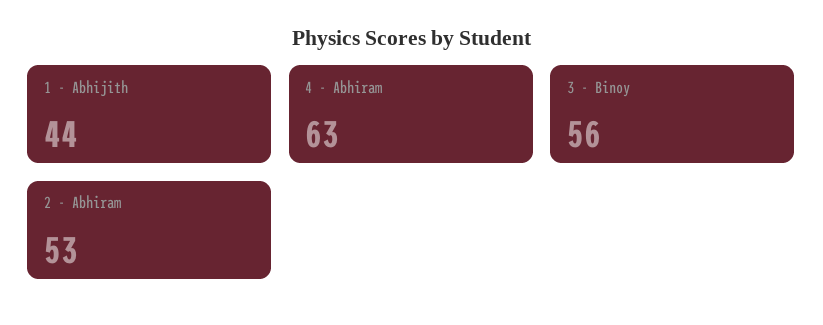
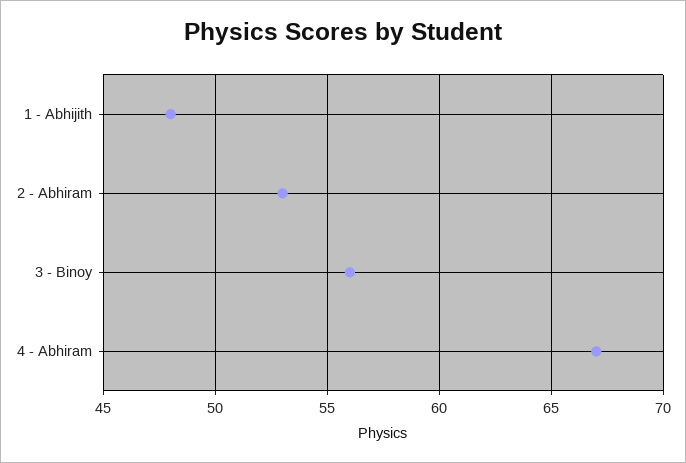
1 - Abhijith: 44 -> 48
4 - Abhiram: 63 -> 67

